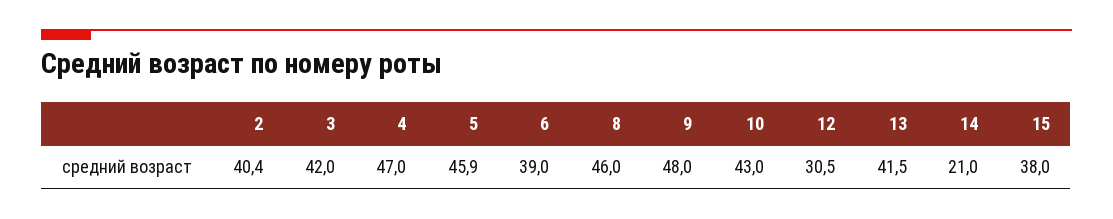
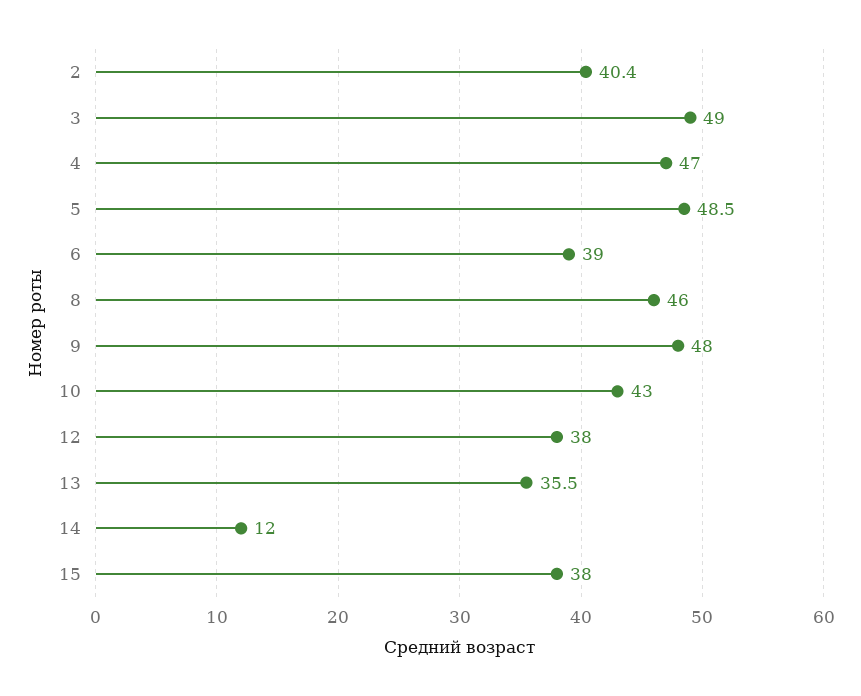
3: 42 -> 49
5: 45.9 -> 48.5
12: 30.5 -> 38
13: 41.5 -> 35.5
14: 21 -> 12

